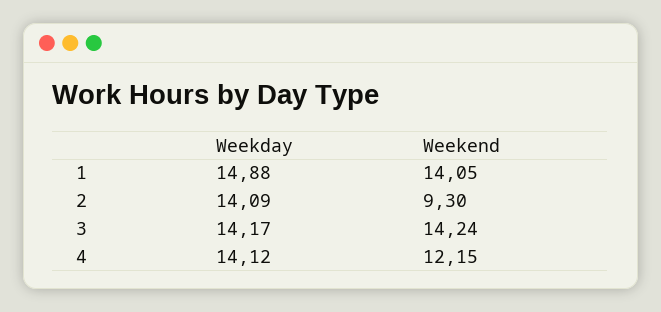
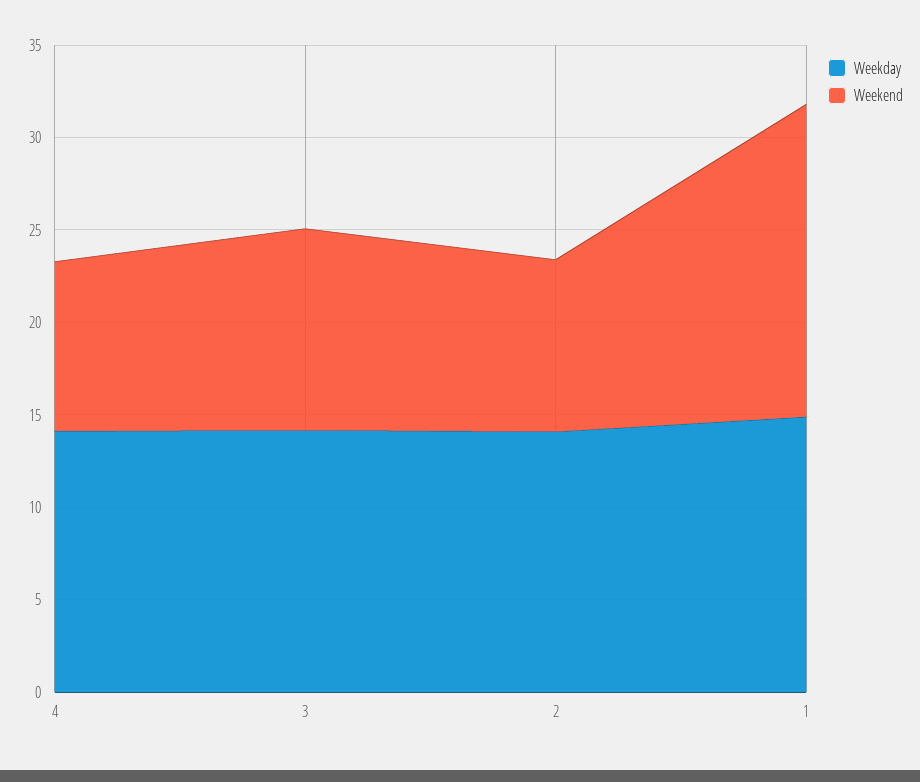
Weekend, 1: 14.05 -> 17
Weekend, 3: 14.24 -> 11
Weekend, 4: 12.15 -> 9

